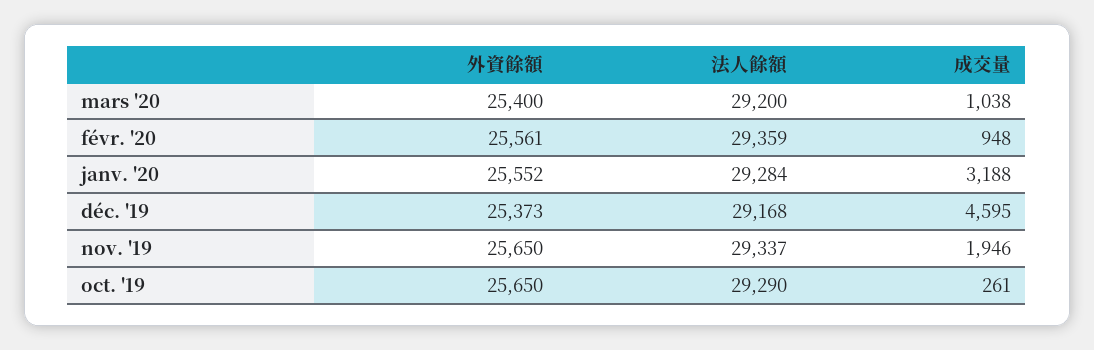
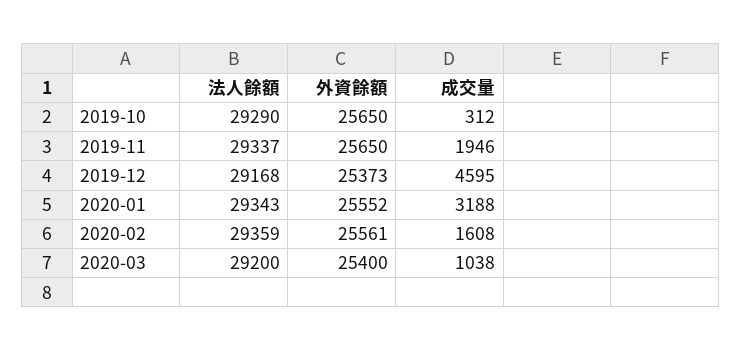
成交量, févr. '20: 948 -> 1608
法人餘額, janv. '20: 29284 -> 29343
成交量, oct. '19: 261 -> 312

